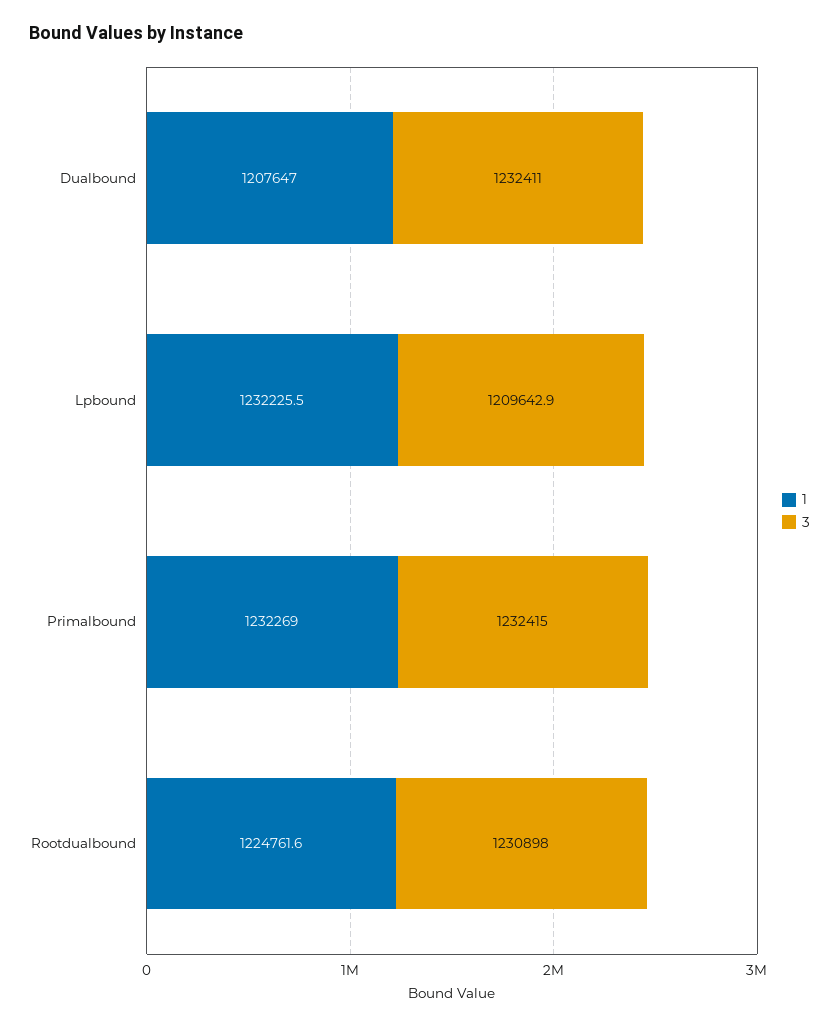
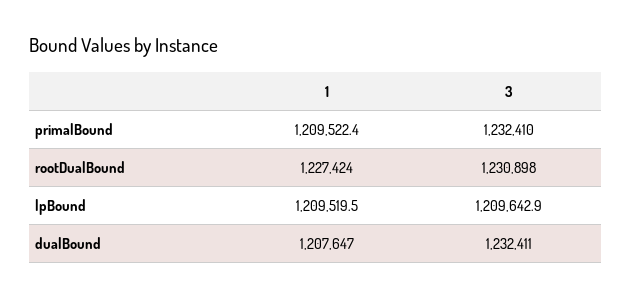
1, Lpbound: 1232225.5 -> 1209519.5
1, Primalbound: 1232269 -> 1209522.4
3, Primalbound: 1232415 -> 1232410
1, Rootdualbound: 1224761.6 -> 1227424

